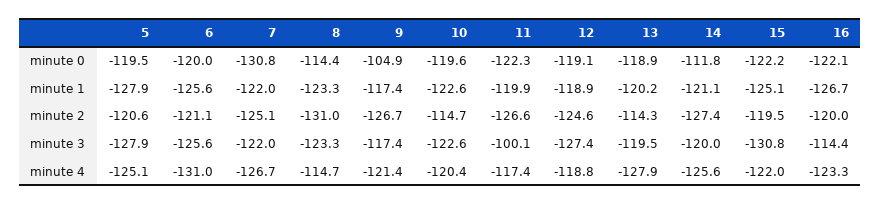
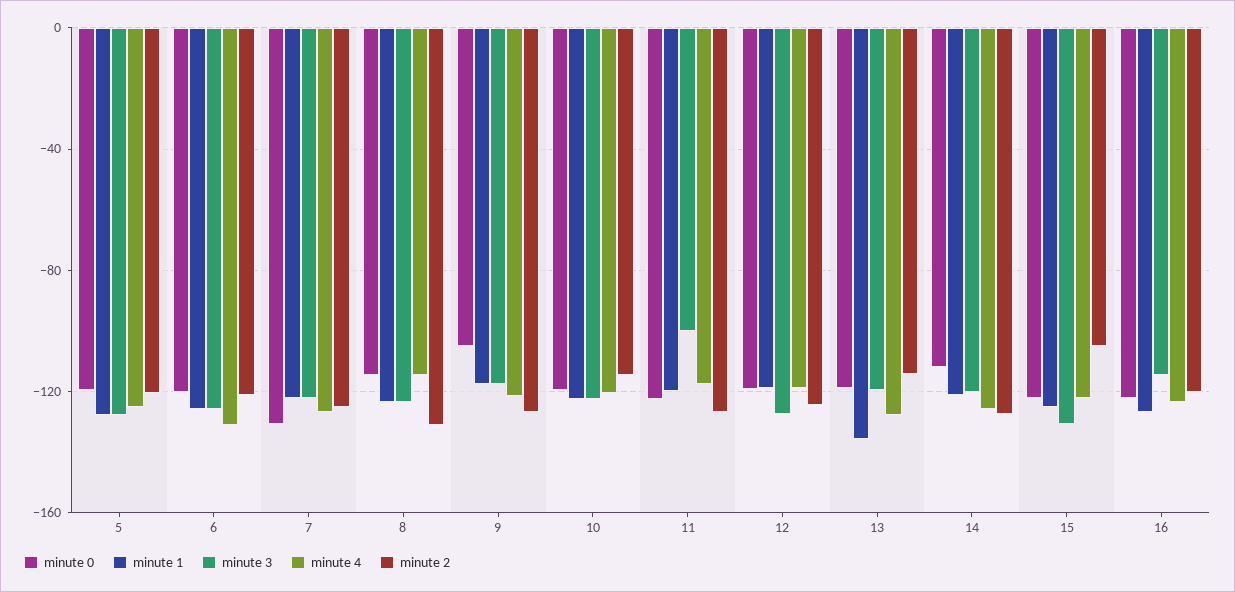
minute 1, 13: -120.2 -> -135
minute 2, 15: -119.5 -> -105

